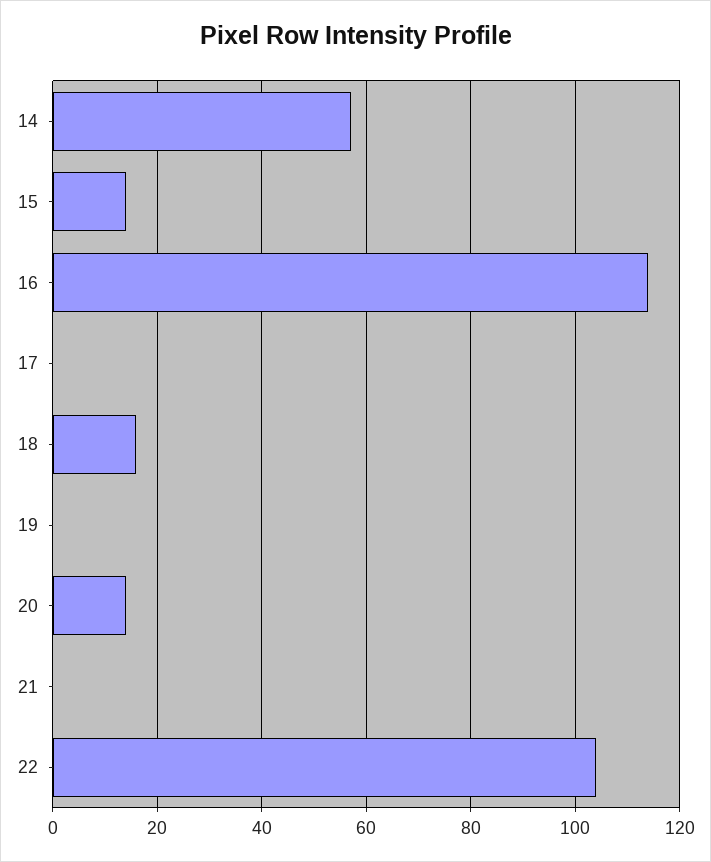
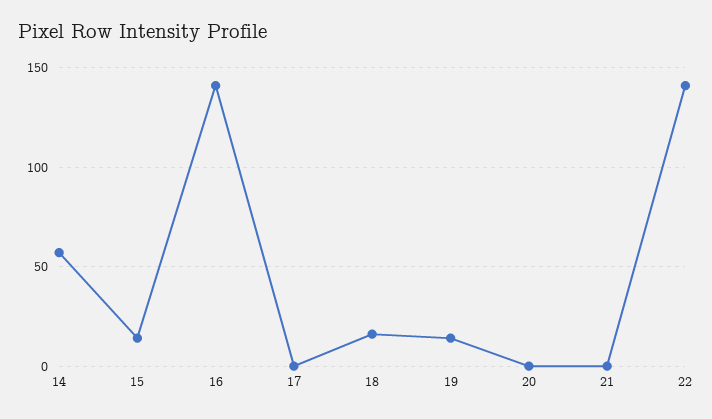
16: 115 -> 140
19: 0 -> 15
20: 15 -> 0
22: 105 -> 140

